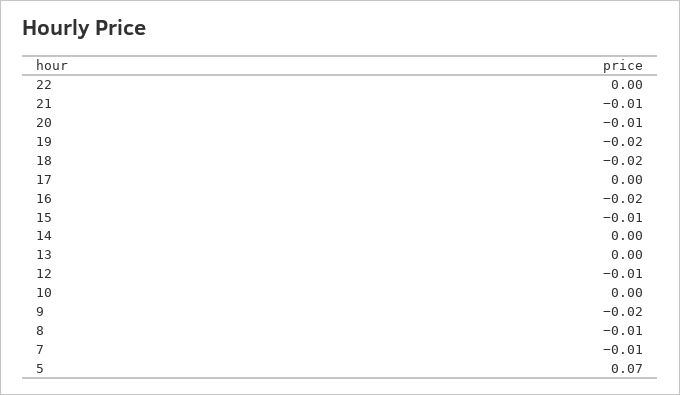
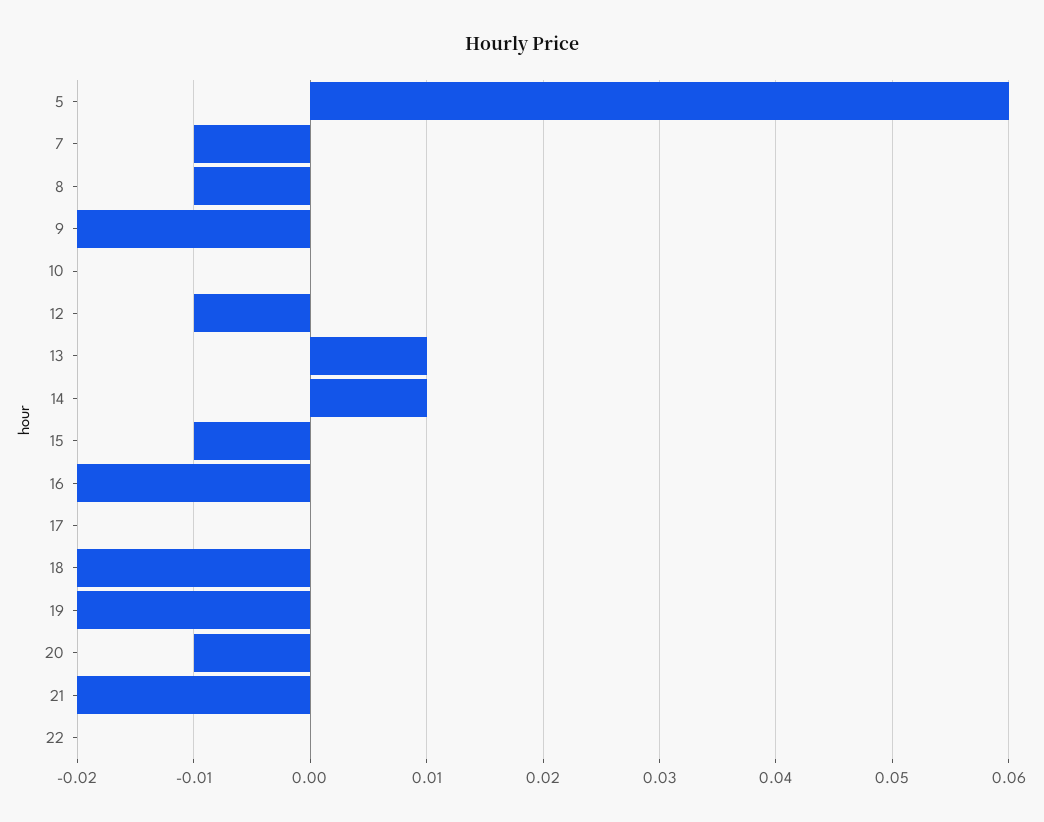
21: -0.01 -> -0.02
14: 0 -> 0.01
13: 0 -> 0.01
5: 0.07 -> 0.06

